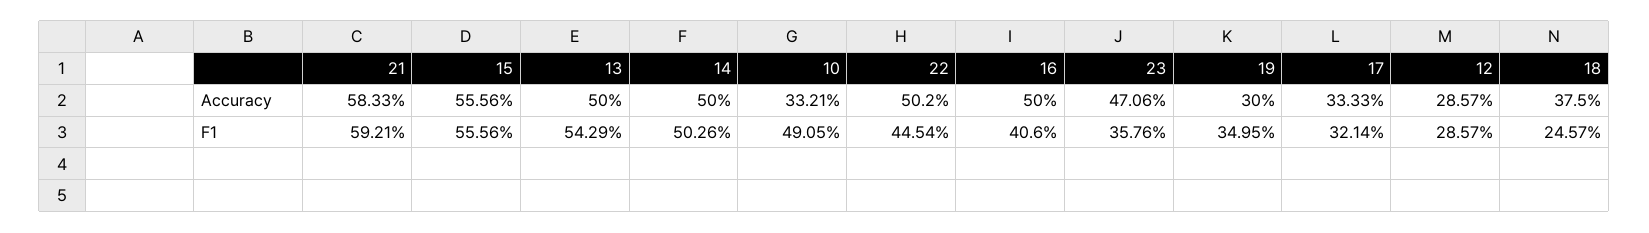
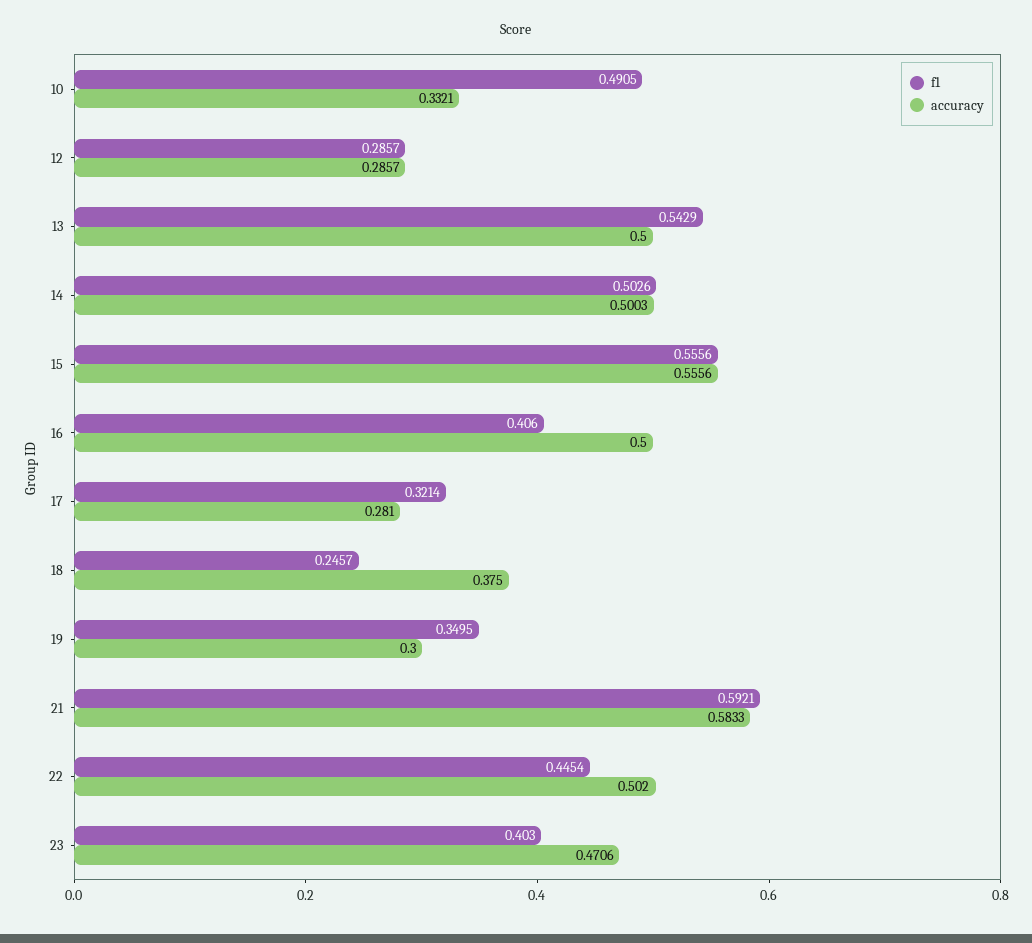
Accuracy, 14: 0.5 -> 0.5003
Accuracy, 17: 0.3333 -> 0.281
F1, 23: 0.3576 -> 0.403

